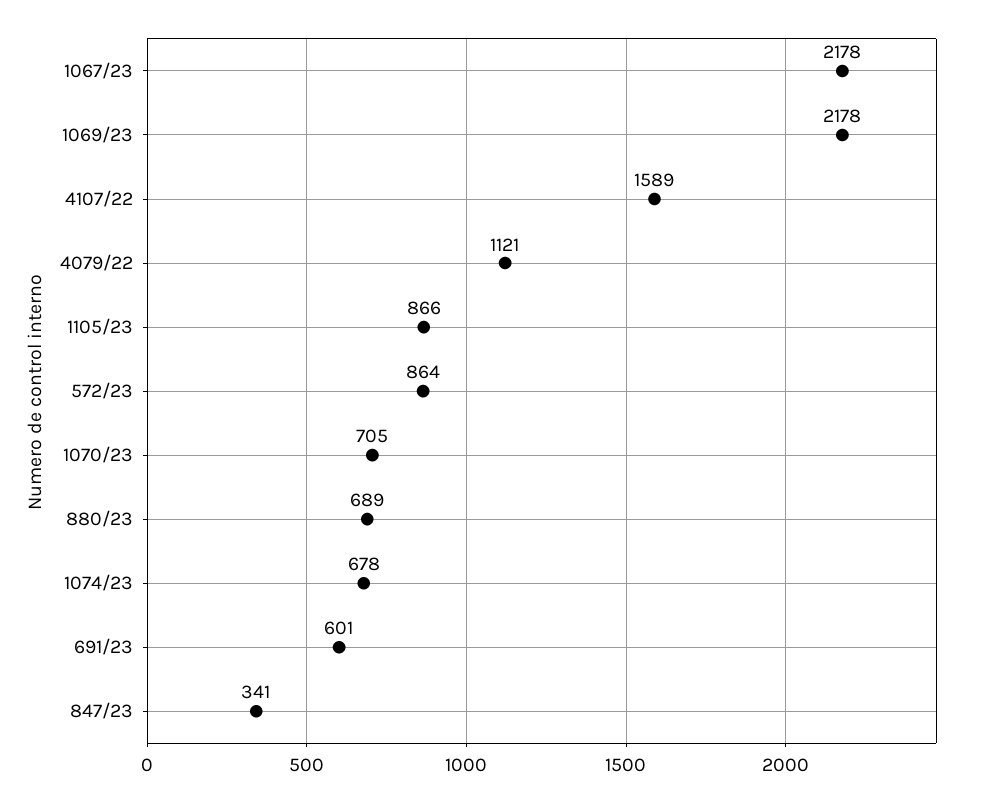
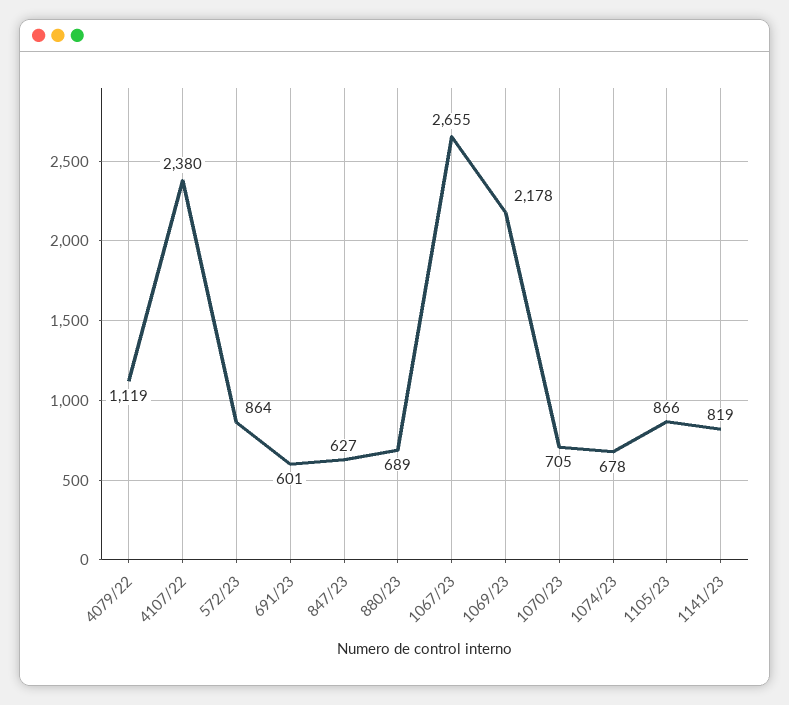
1067/23: 2178 -> 2655
4107/22: 1589 -> 2380
4079/22: 1121 -> 1119
847/23: 341 -> 627
1141/23: none -> 819

